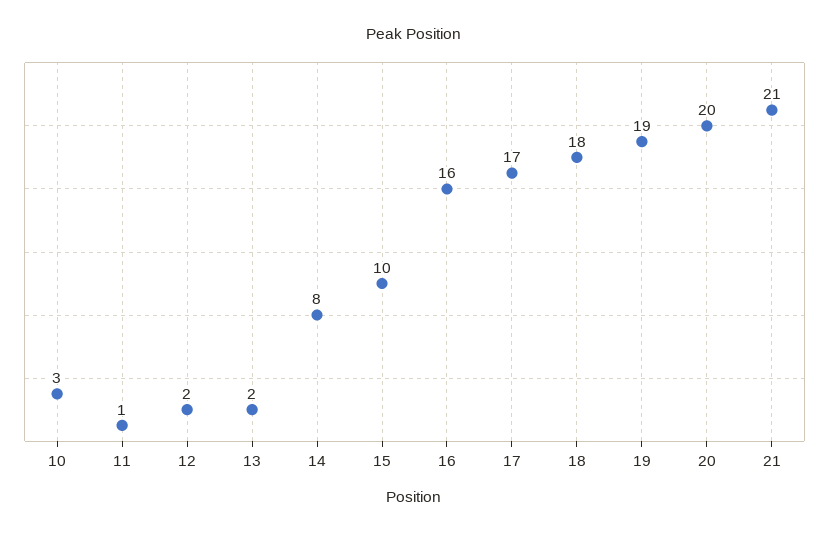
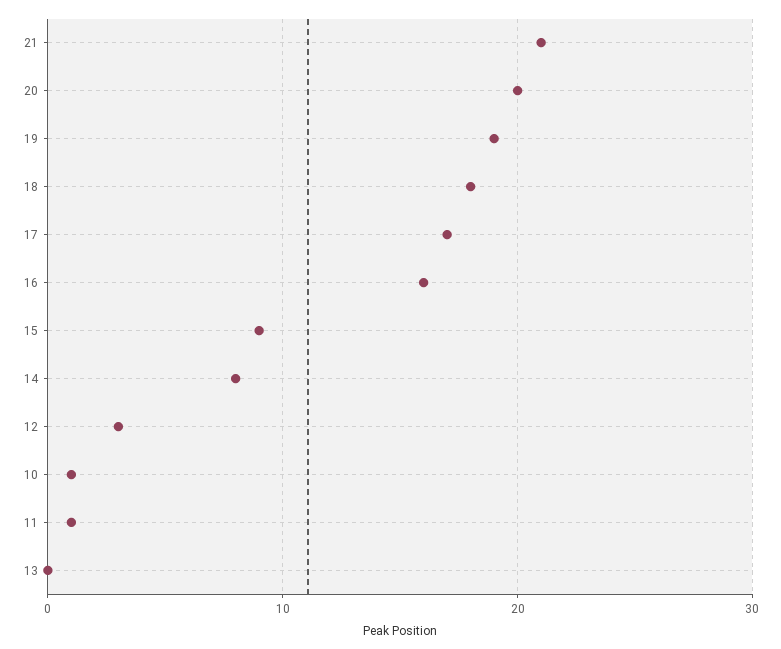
10: 3 -> 1
12: 2 -> 3
13: 2 -> 0
15: 10 -> 9

